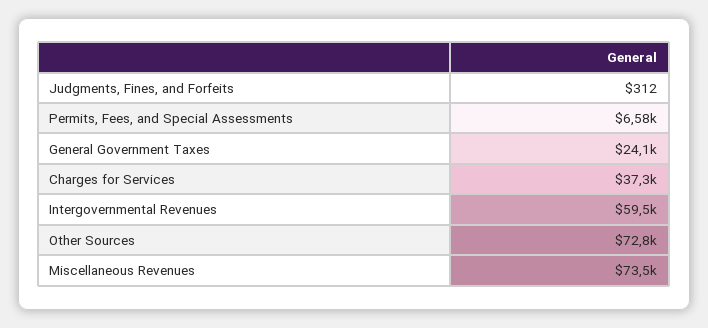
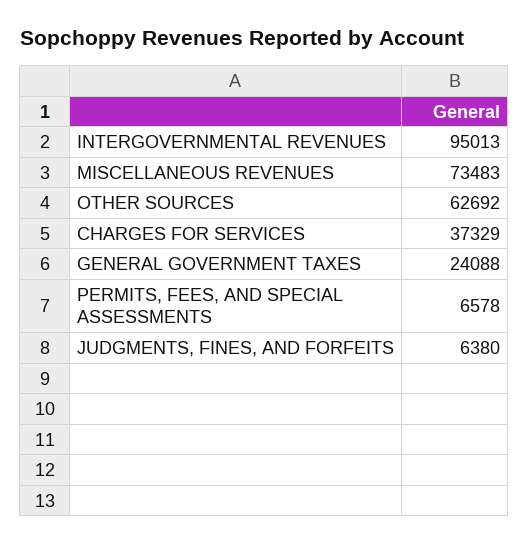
Judgments, Fines, and Forfeits: 312 -> 6380
Intergovernmental Revenues: 59500 -> 95013
Other Sources: 72800 -> 62692

